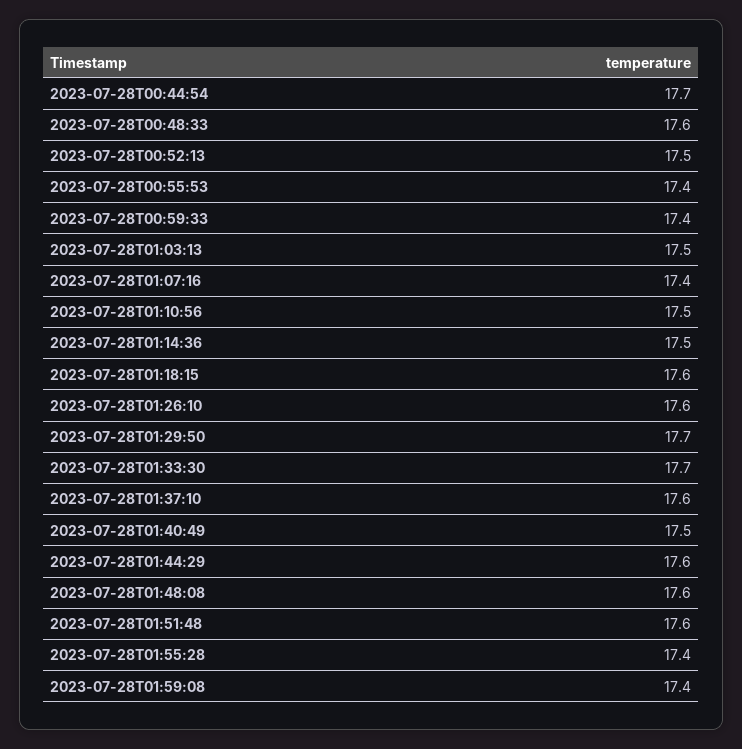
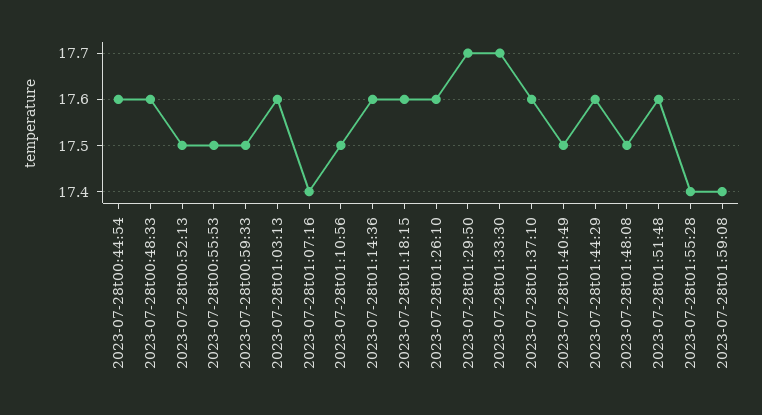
2023-07-28T00:44:54: 17.7 -> 17.6
2023-07-28T00:55:53: 17.4 -> 17.5
2023-07-28T00:59:33: 17.4 -> 17.5
2023-07-28T01:03:13: 17.5 -> 17.6
2023-07-28T01:14:36: 17.5 -> 17.6
2023-07-28T01:48:08: 17.6 -> 17.5

